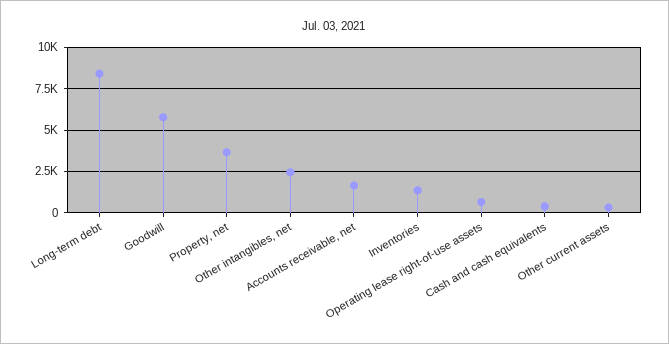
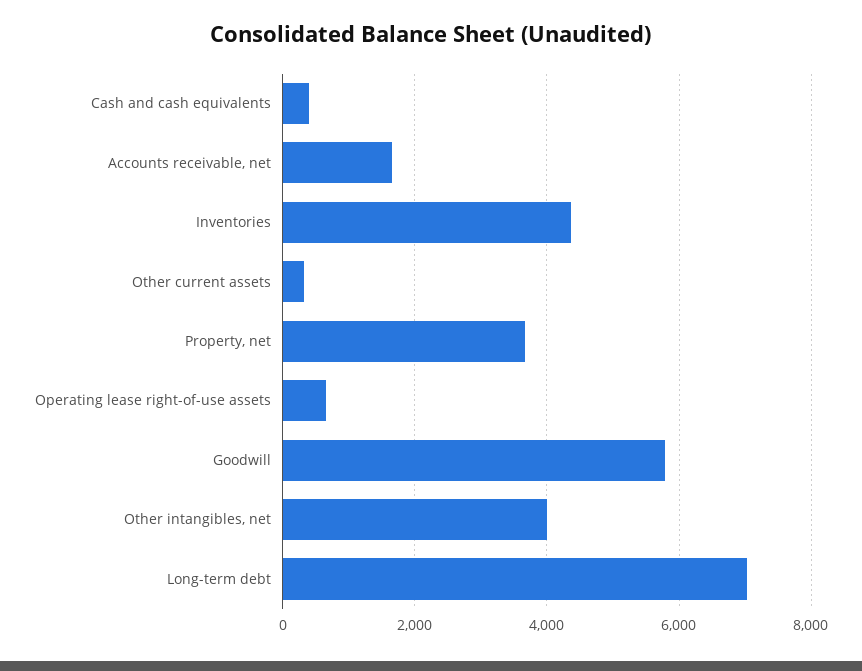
Long-term debt: 8500 -> 7000
Other intangibles, net: 2500 -> 4000
Inventories: 1500 -> 4400

